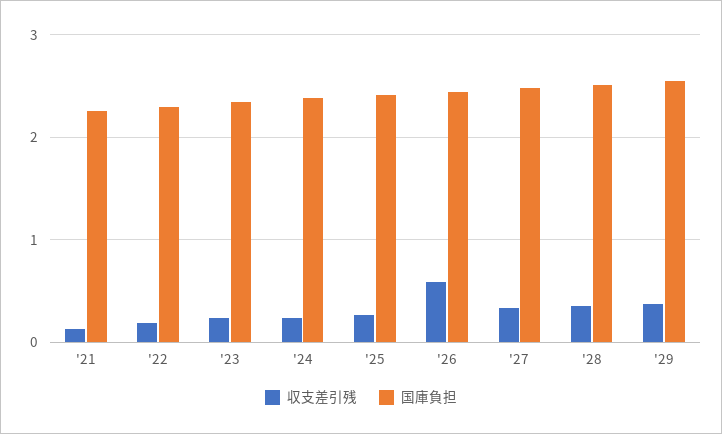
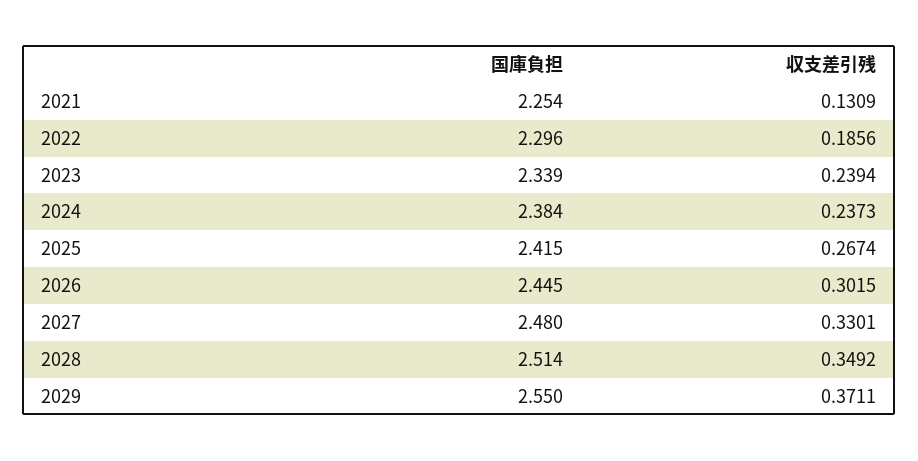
収支差引残, '26: 0.6 -> 0.3015

